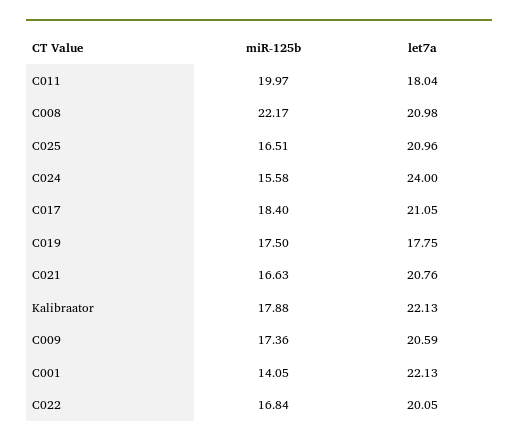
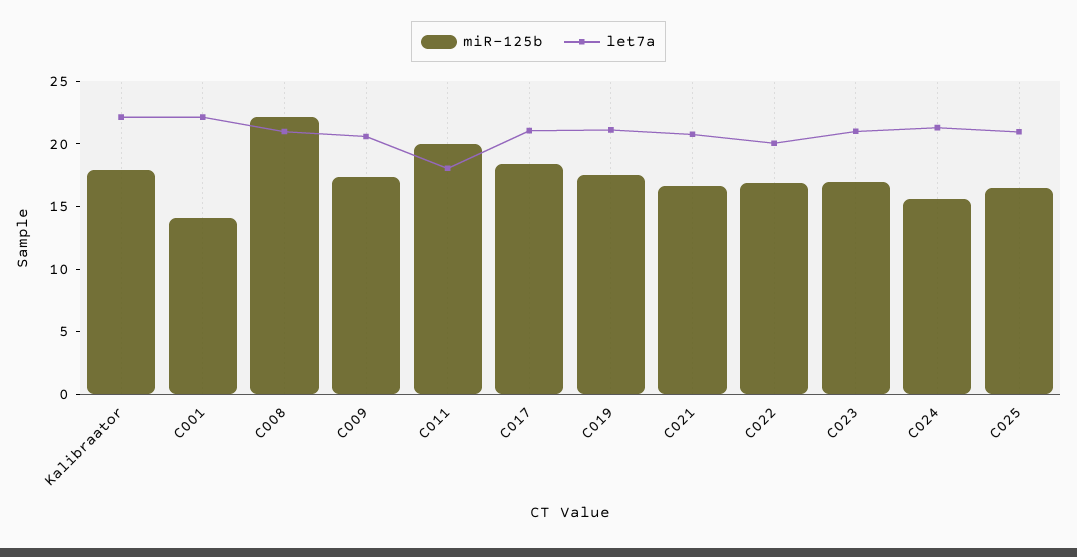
let7a, C024: 24 -> 21
let7a, C019: 17.75 -> 21
miR-125b, C023: none -> 17
let7a, C023: none -> 21

